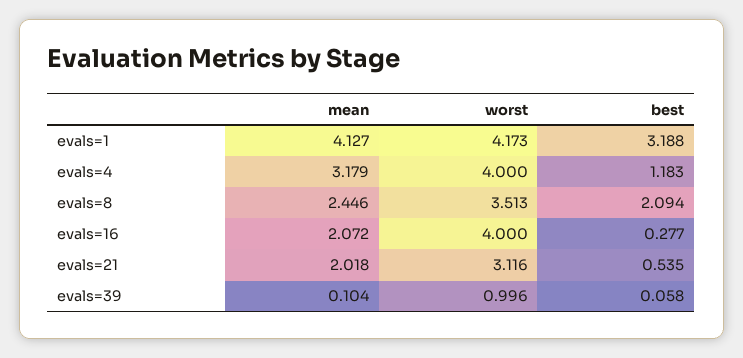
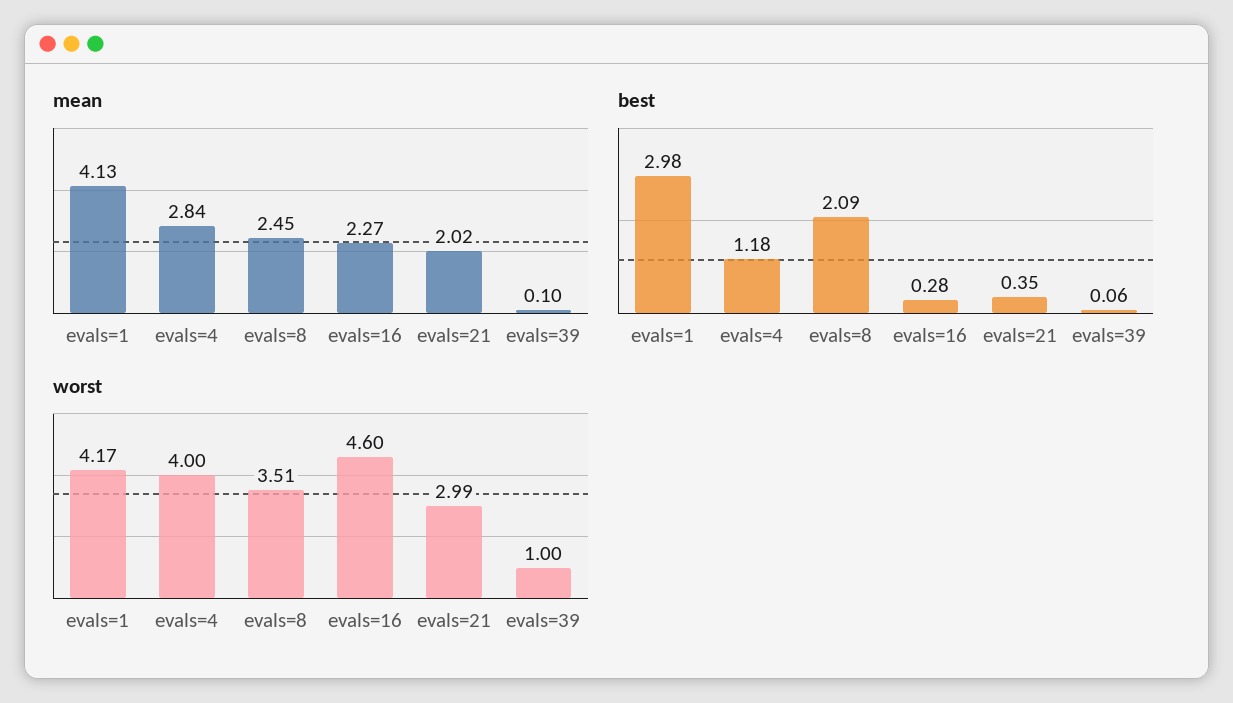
best, evals=1: 3.188 -> 2.98
mean, evals=4: 3.179 -> 2.84
mean, evals=16: 2.072 -> 2.27
worst, evals=16: 4 -> 4.6
worst, evals=21: 3.116 -> 2.99
best, evals=21: 0.535 -> 0.35

